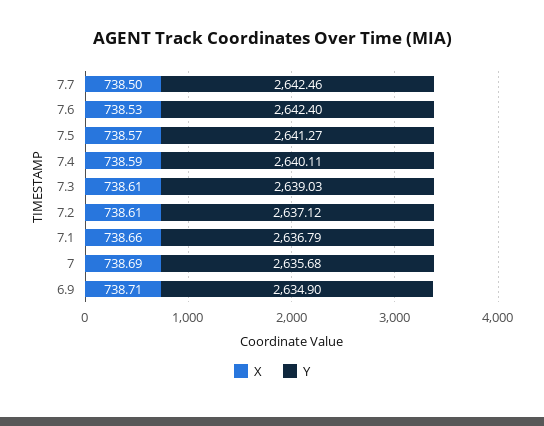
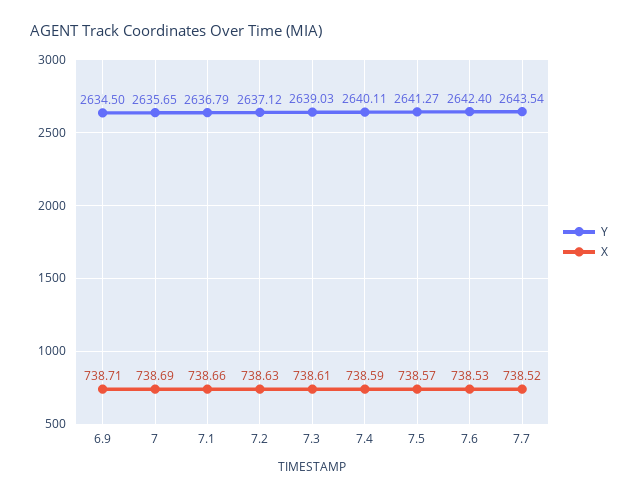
X, 7.7: 738.5 -> 738.52
Y, 7.7: 2642.46 -> 2643.54
X, 7.2: 738.61 -> 738.63
Y, 7: 2635.68 -> 2635.65
Y, 6.9: 2634.9 -> 2634.5

